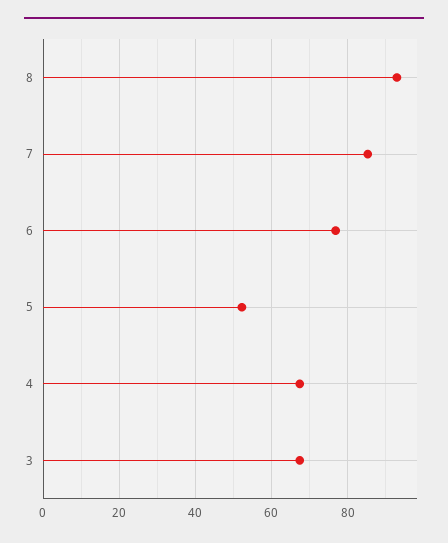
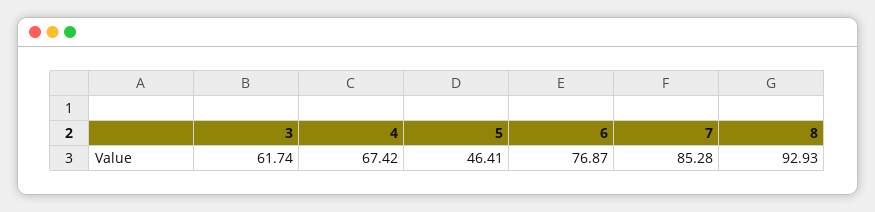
5: 52 -> 46.41
3: 68 -> 61.74

